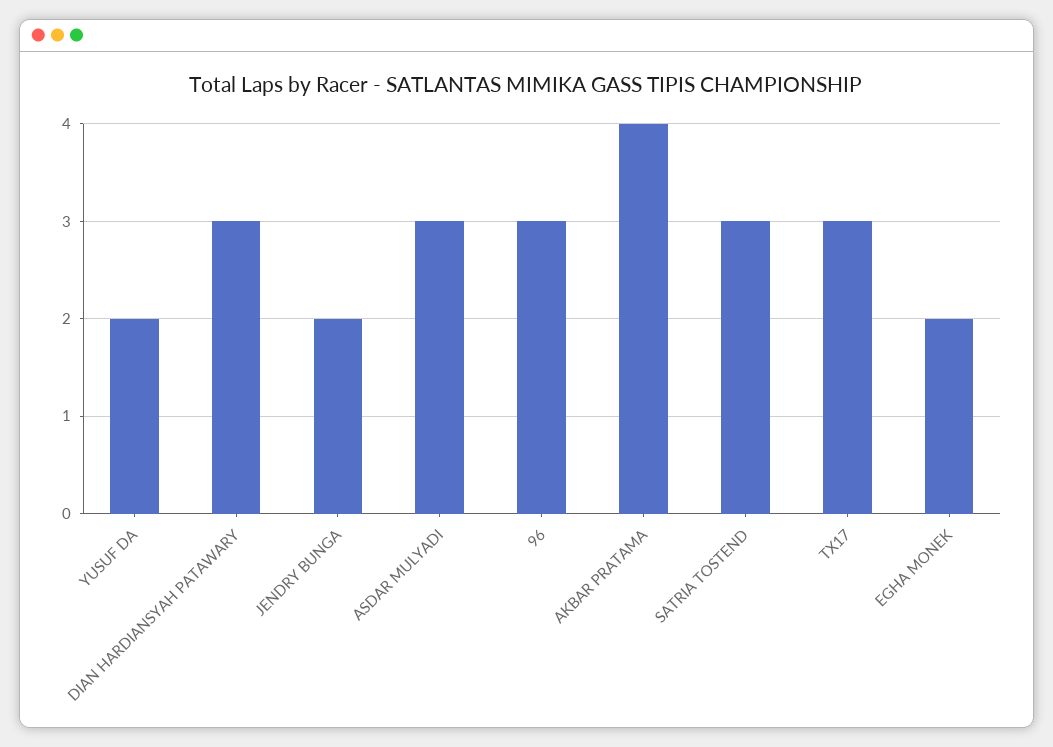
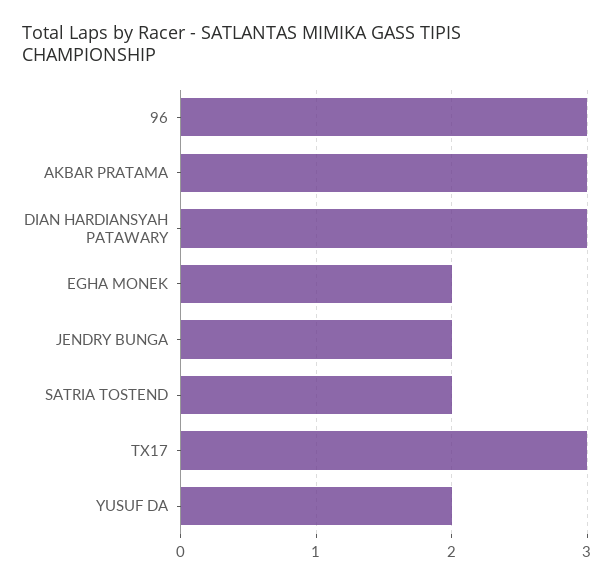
ASDAR MULYADI: 3 -> none
AKBAR PRATAMA: 4 -> 3
SATRIA TOSTEND: 3 -> 2

